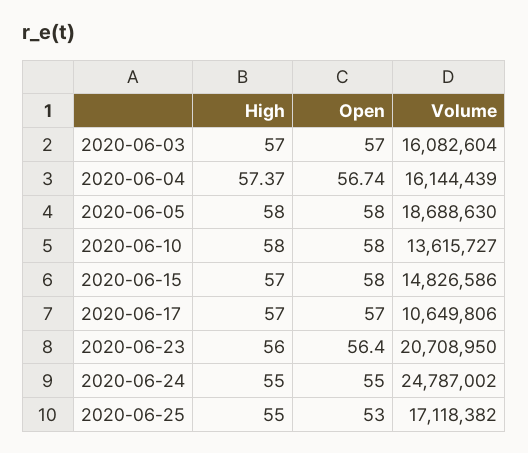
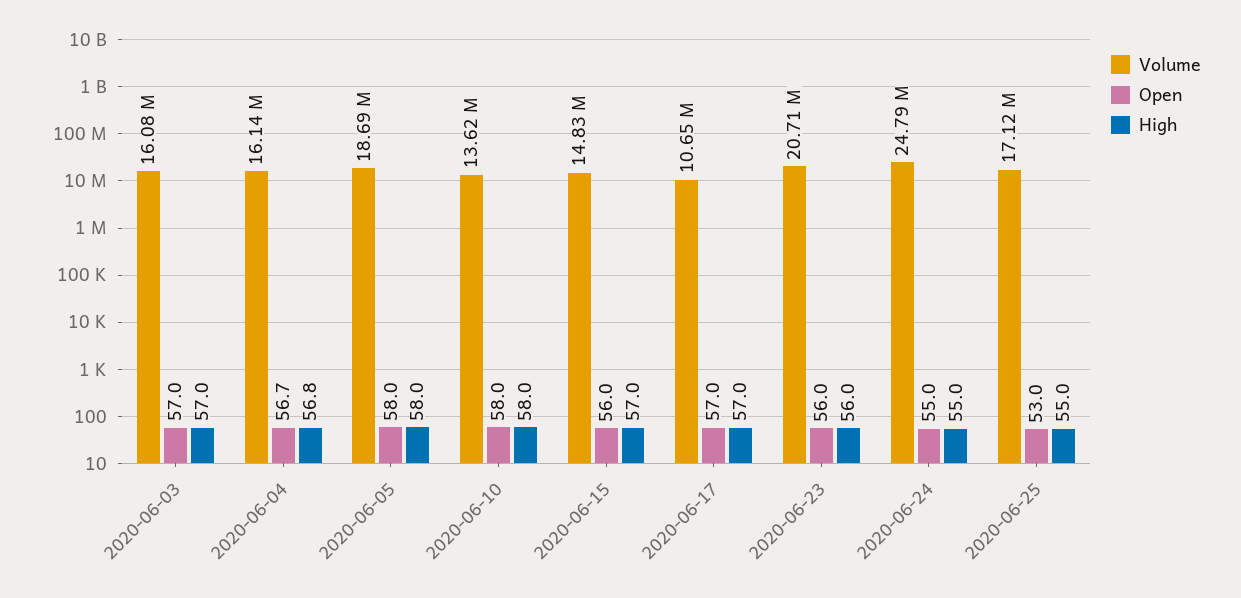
High, 2020-06-04: 57.37 -> 56.8
Open, 2020-06-15: 58 -> 56
Open, 2020-06-23: 56.4 -> 56

